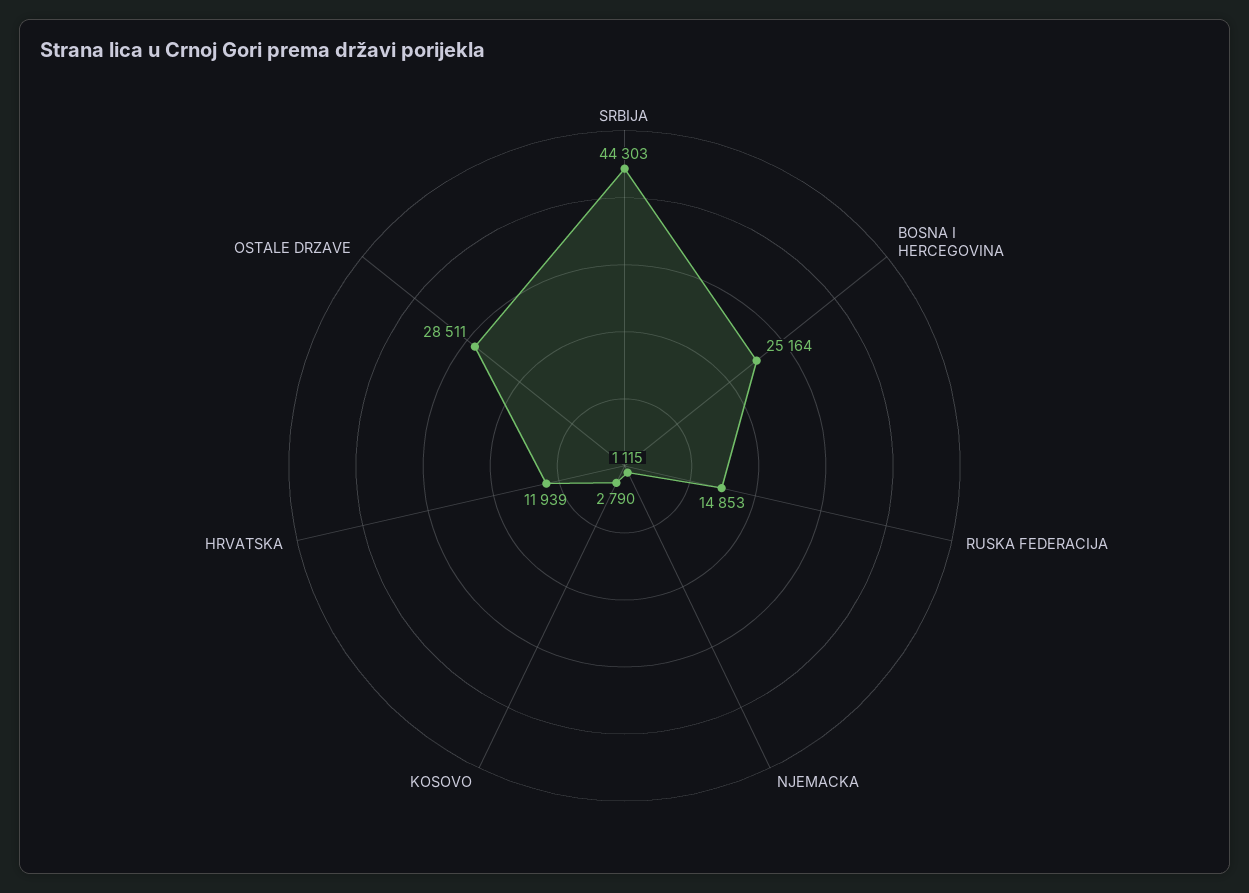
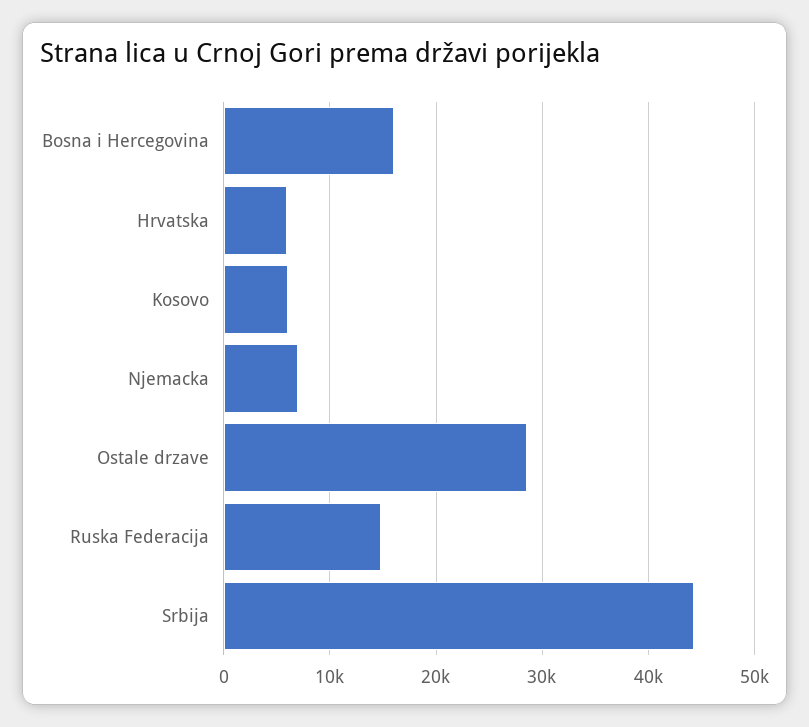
BOSNA I HERCEGOVINA: 25164 -> 16000
NJEMACKA: 1115 -> 7000
KOSOVO: 2790 -> 6000
HRVATSKA: 11939 -> 6000

